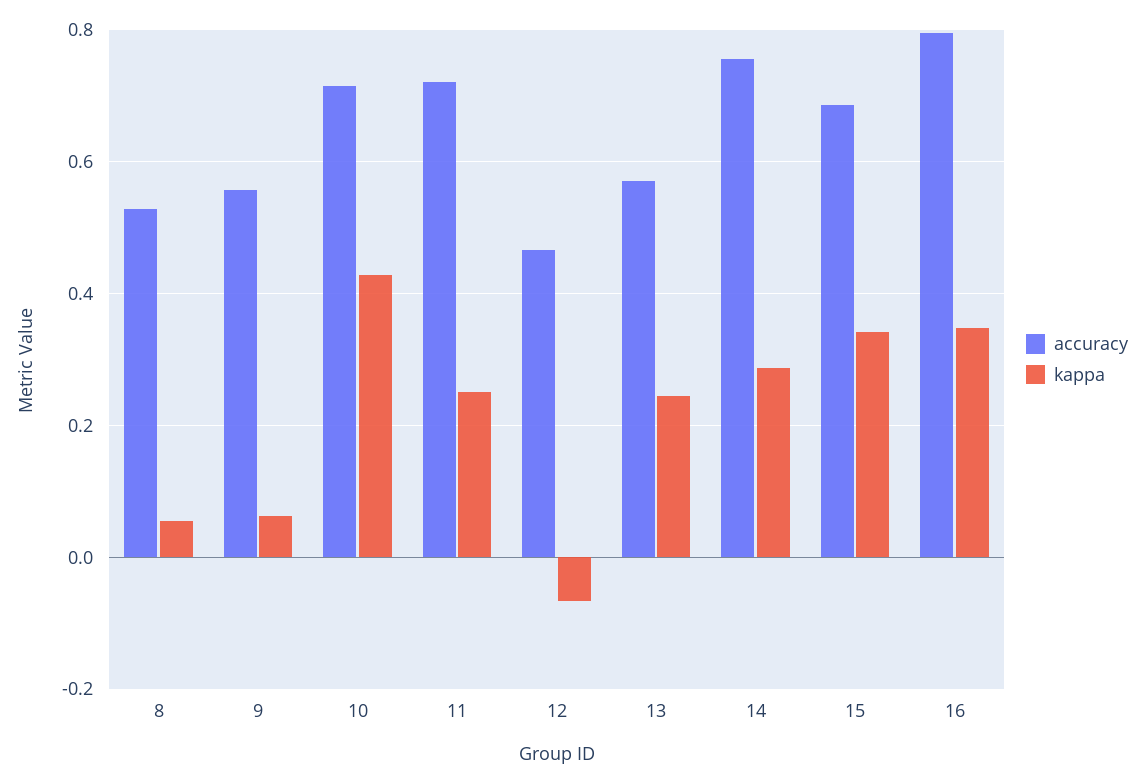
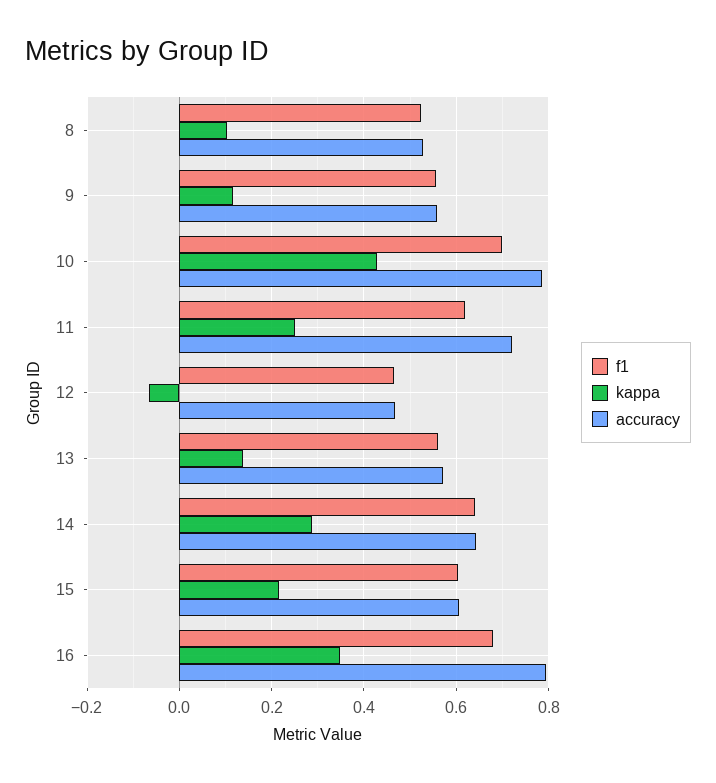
kappa, 8: 0.06 -> 0.1
kappa, 9: 0.06 -> 0.12
accuracy, 10: 0.72 -> 0.78
kappa, 13: 0.24 -> 0.14
accuracy, 14: 0.76 -> 0.64
accuracy, 15: 0.68 -> 0.6
kappa, 15: 0.34 -> 0.22
f1, 8: none -> 0.52
f1, 9: none -> 0.56
f1, 10: none -> 0.7
f1, 11: none -> 0.62
f1, 12: none -> 0.46
f1, 13: none -> 0.56
f1, 14: none -> 0.64
f1, 15: none -> 0.6
f1, 16: none -> 0.68

